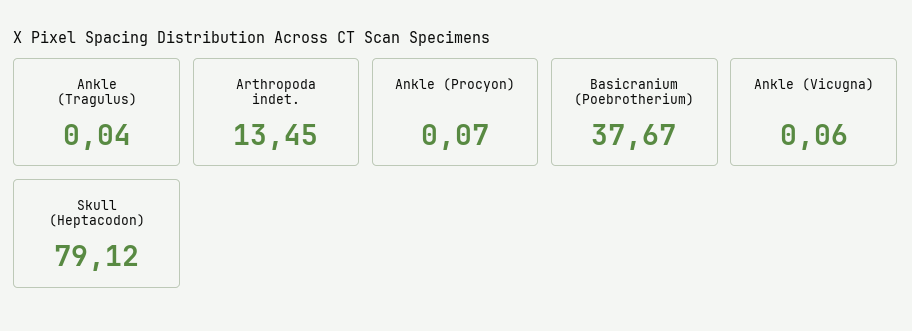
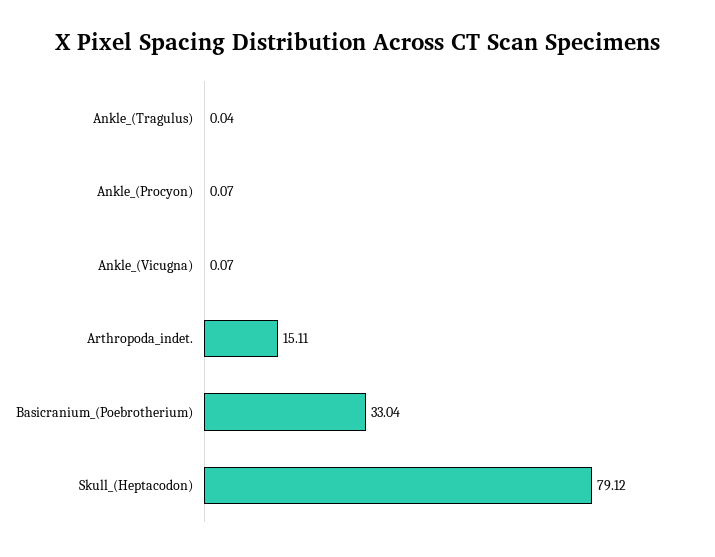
Arthropoda indet.: 13.45 -> 15.11
Basicranium (Poebrotherium): 37.67 -> 33.04
Ankle (Vicugna): 0.06 -> 0.07

